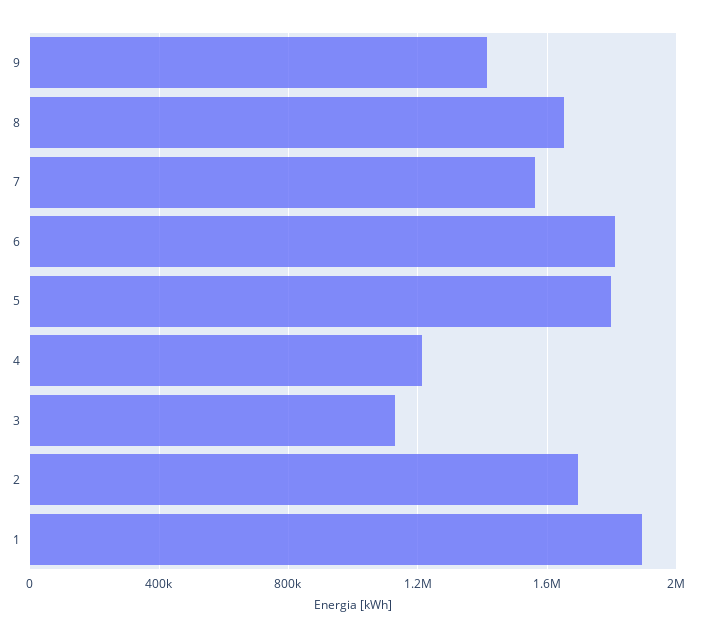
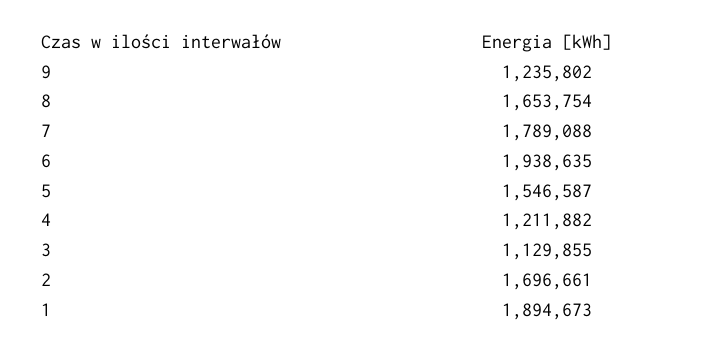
9: 1400000 -> 1235802
7: 1550000 -> 1789088
6: 1800000 -> 1938635
5: 1800000 -> 1546587

